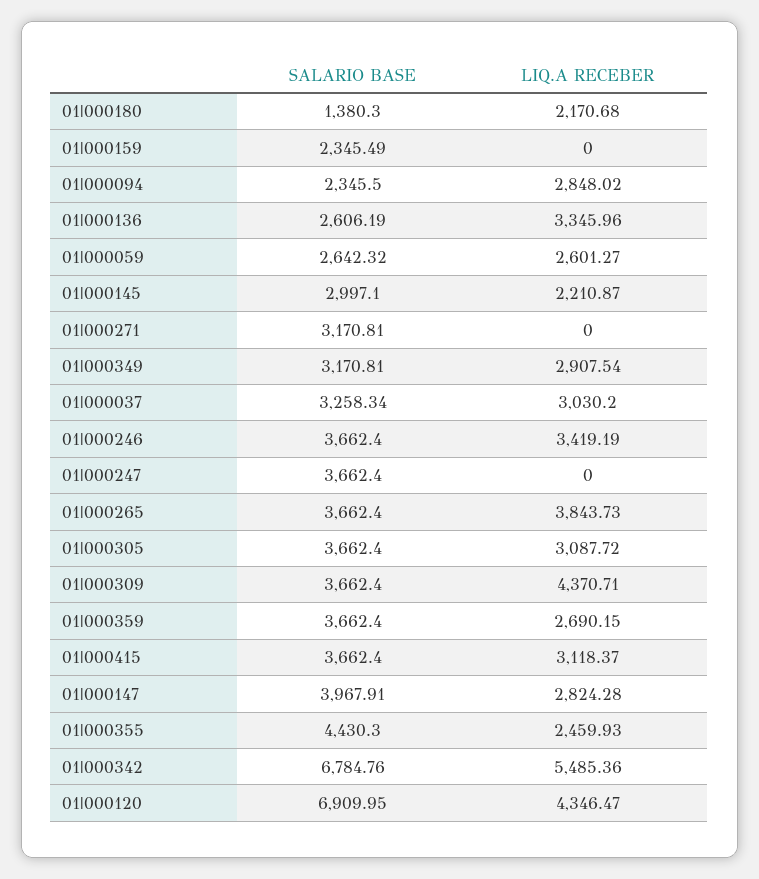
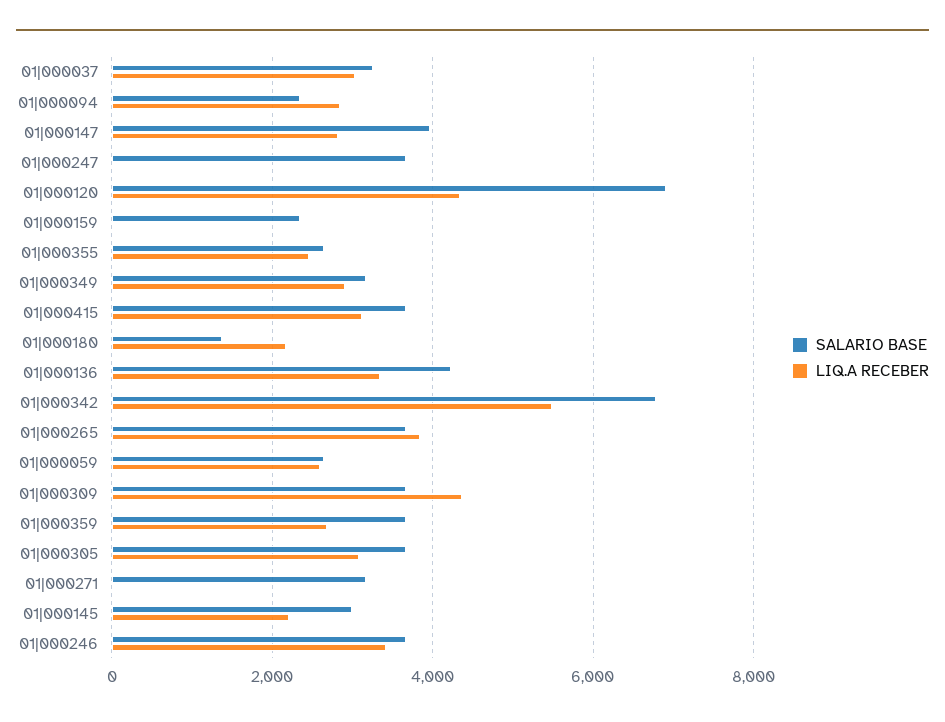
SALARIO BASE, 01|000136: 2606.19 -> 4200
SALARIO BASE, 01|000355: 4430.3 -> 2600

